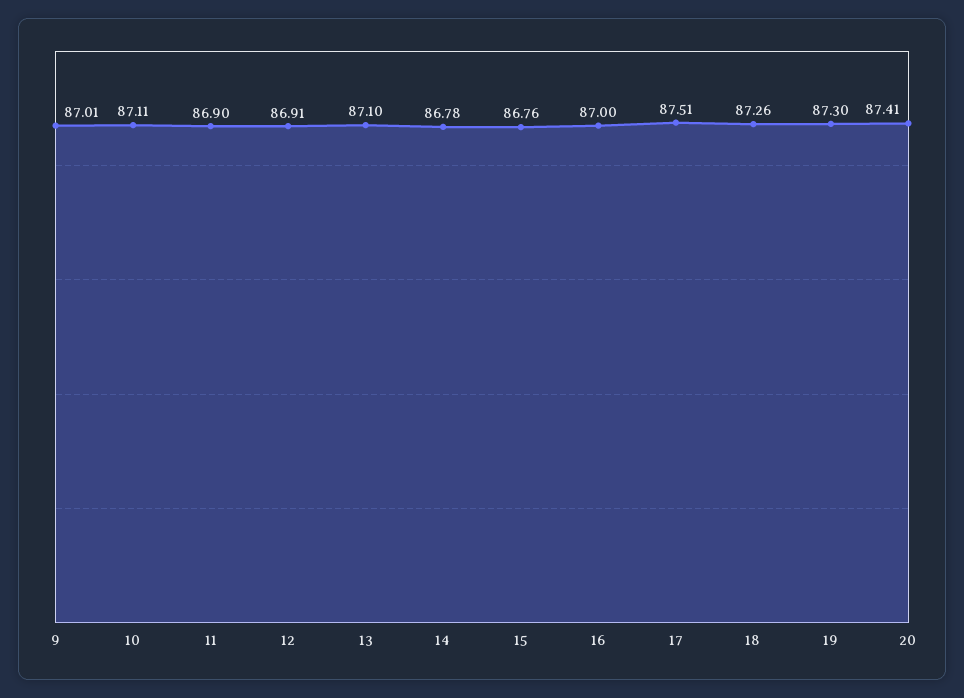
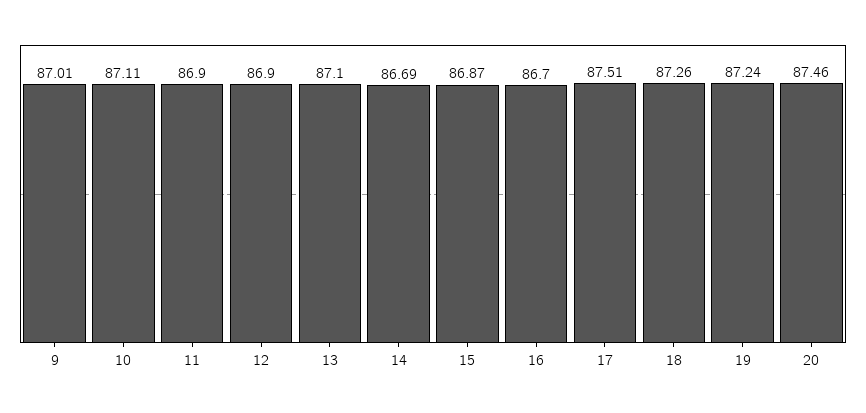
12: 86.91 -> 86.9
14: 86.78 -> 86.69
15: 86.76 -> 86.87
16: 87 -> 86.7
19: 87.3 -> 87.24
20: 87.41 -> 87.46

